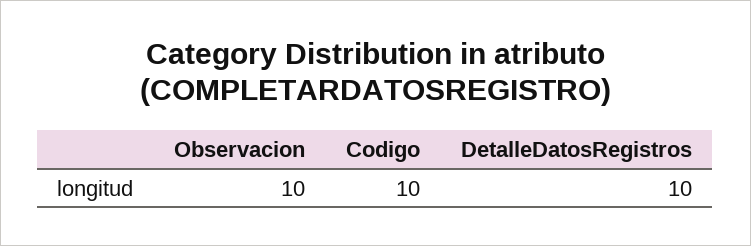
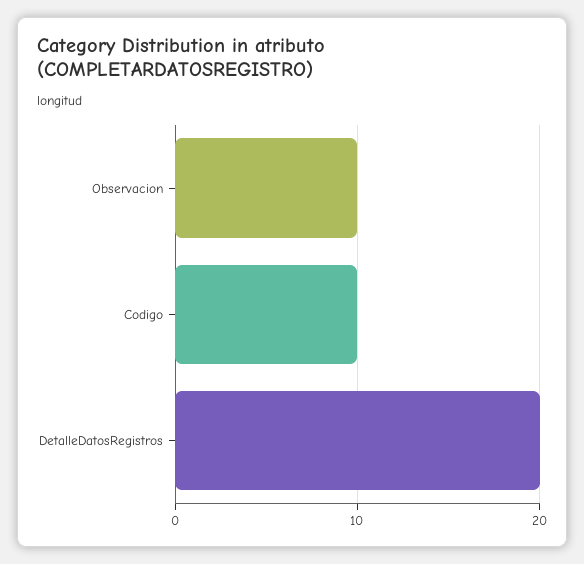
DetalleDatosRegistros: 10 -> 20

